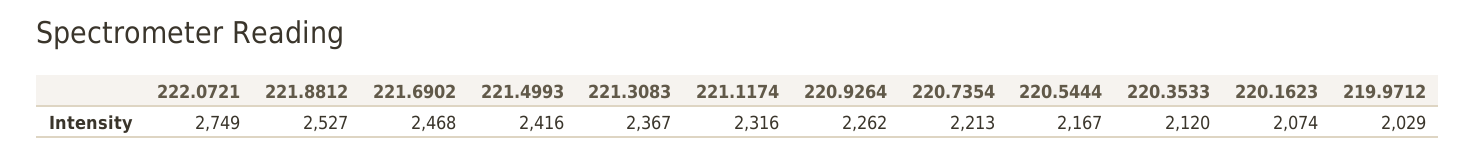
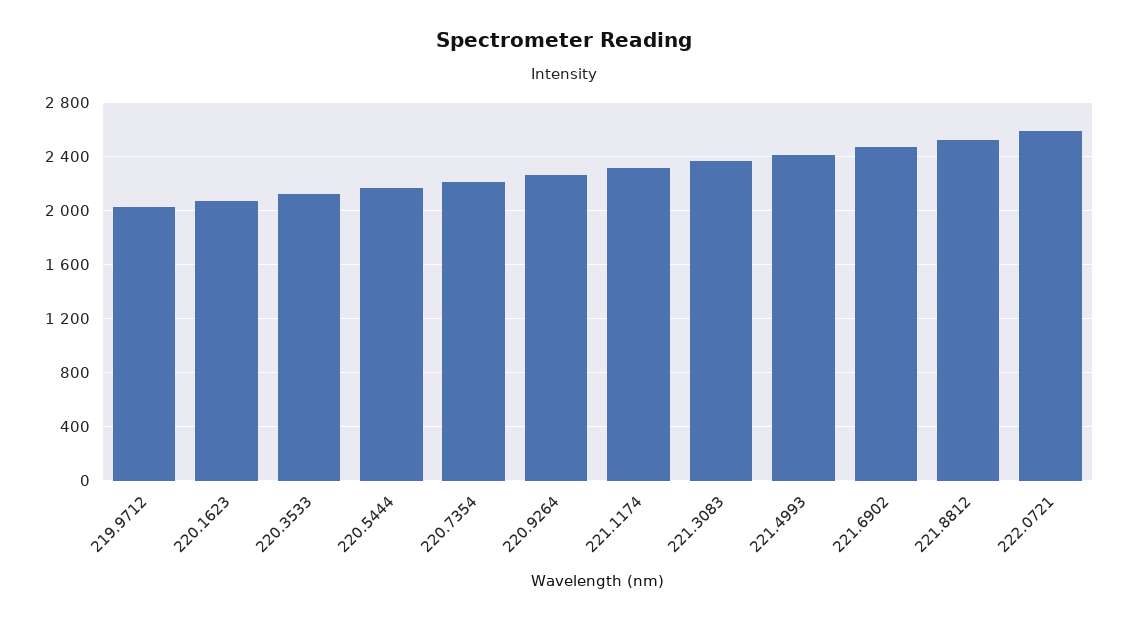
222.0721: 2749 -> 2600

